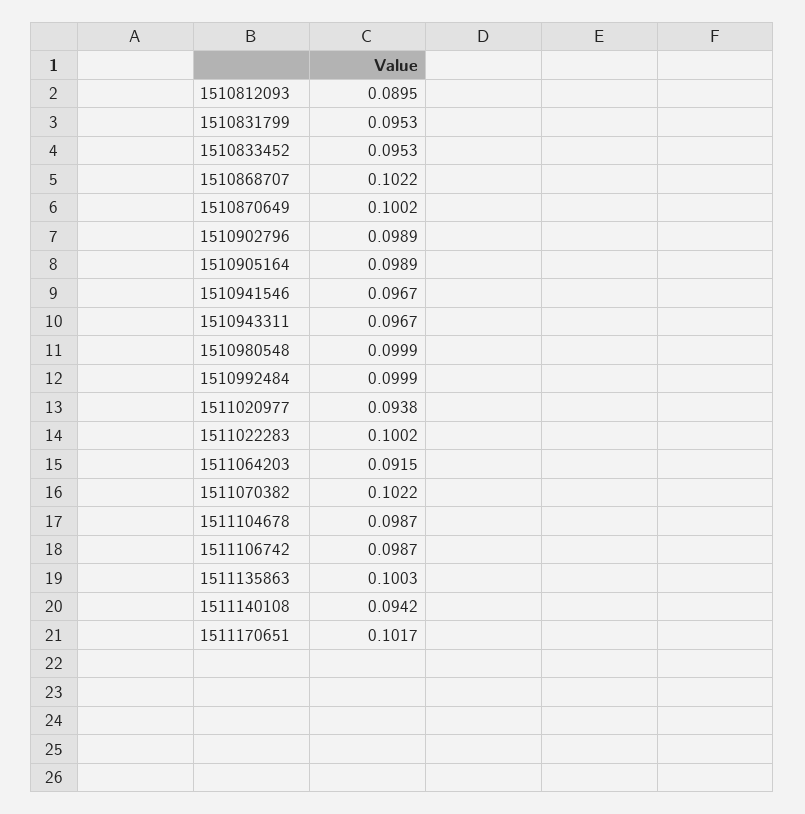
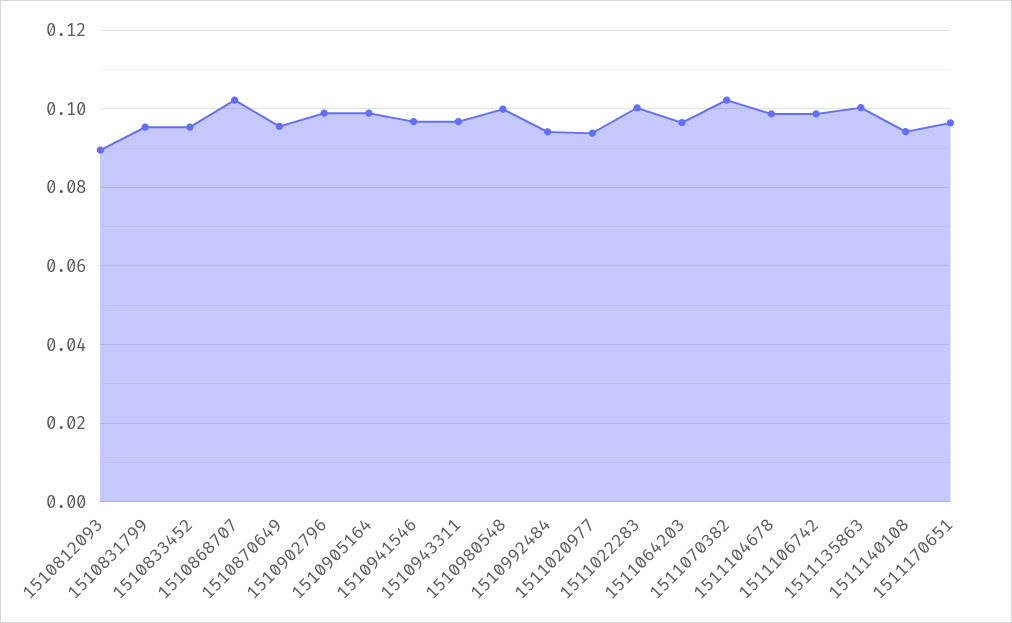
1510870649: 0.1002 -> 0.096
1510992484: 0.0999 -> 0.094
1511064203: 0.0915 -> 0.096
1511170651: 0.1017 -> 0.096

